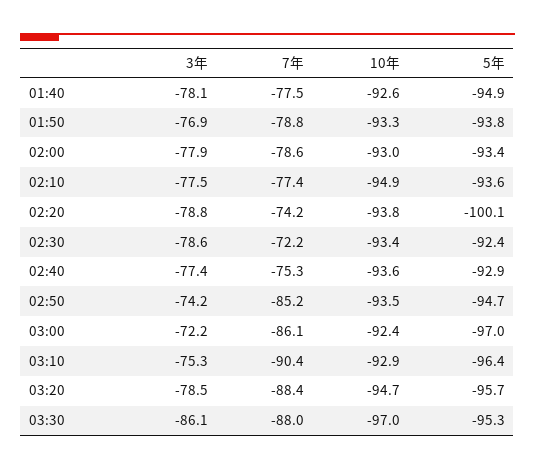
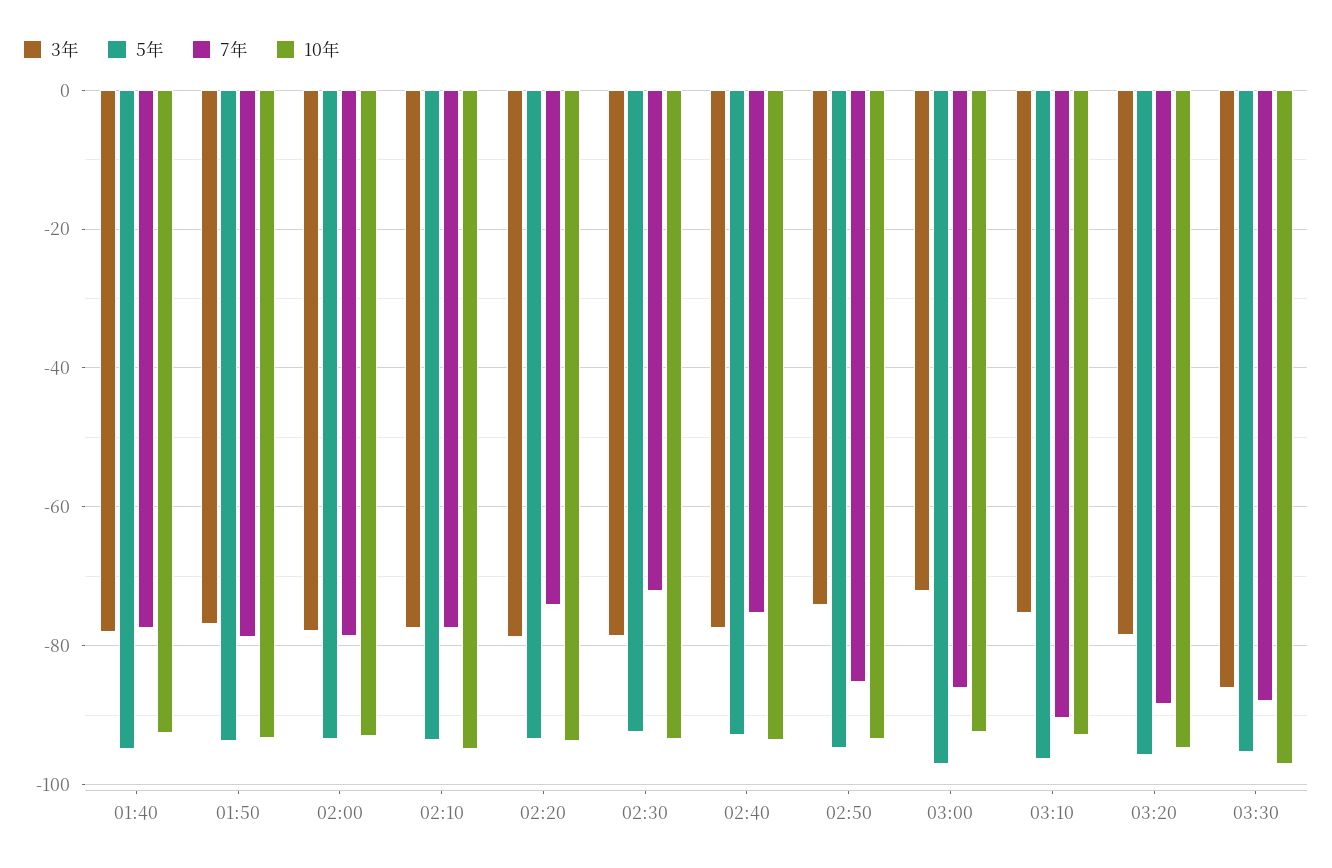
5年, 02:20: -100.1 -> -94

